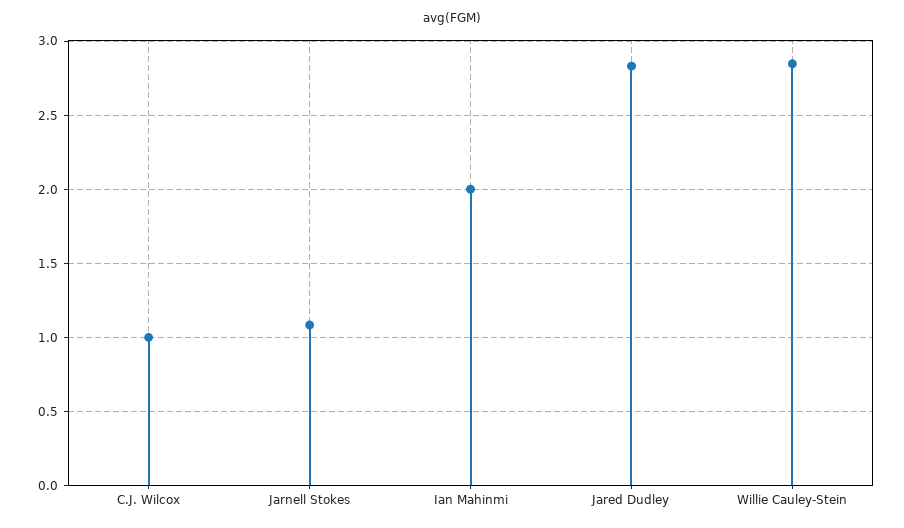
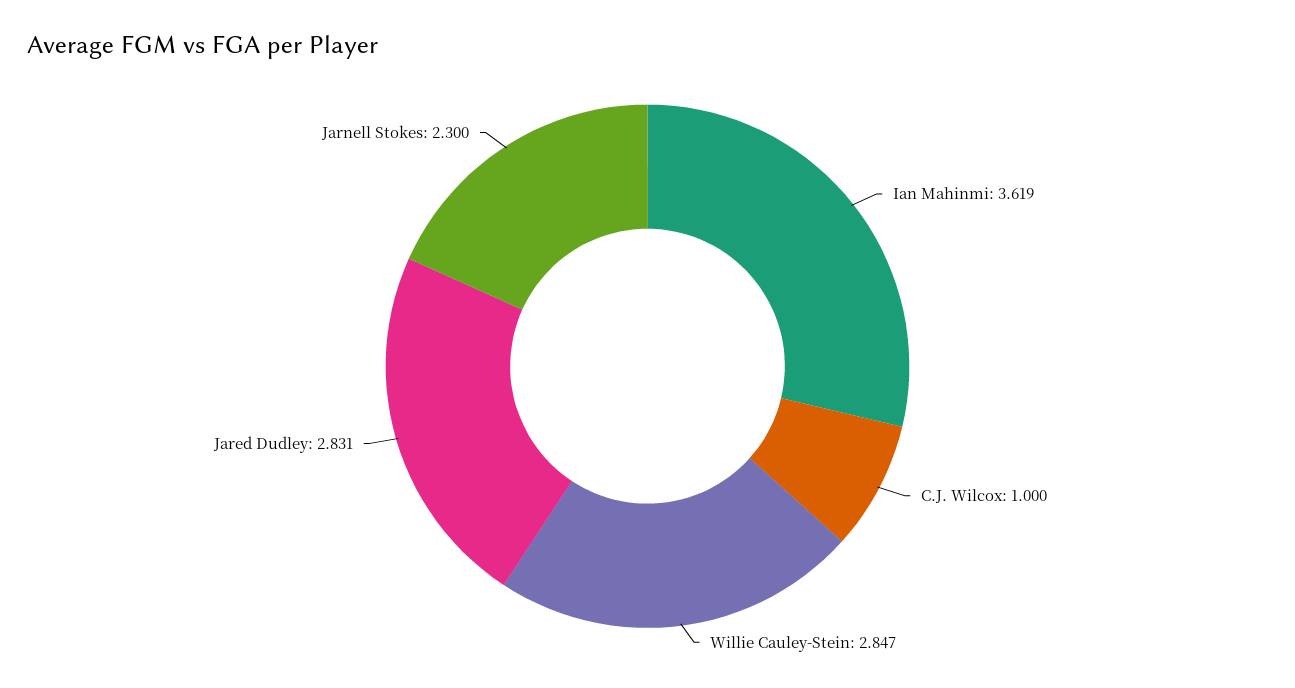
Jarnell Stokes: 1.1 -> 2.3
Ian Mahinmi: 2 -> 3.619

